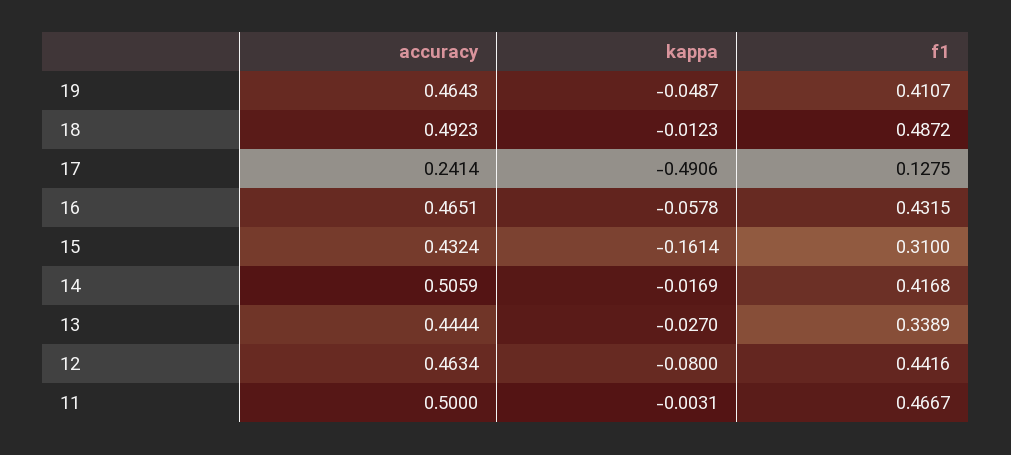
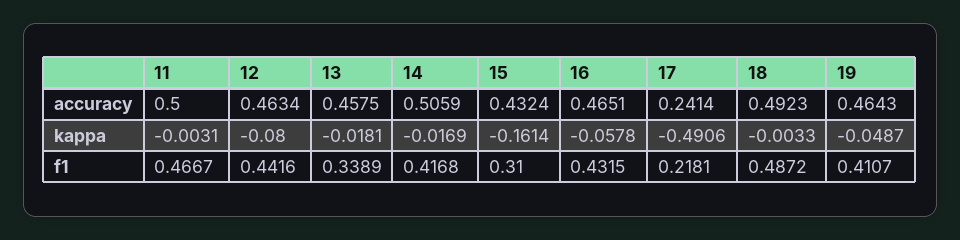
kappa, 18: -0.0123 -> -0.0033
f1, 17: 0.1275 -> 0.2181
accuracy, 13: 0.4444 -> 0.4575
kappa, 13: -0.027 -> -0.0181

